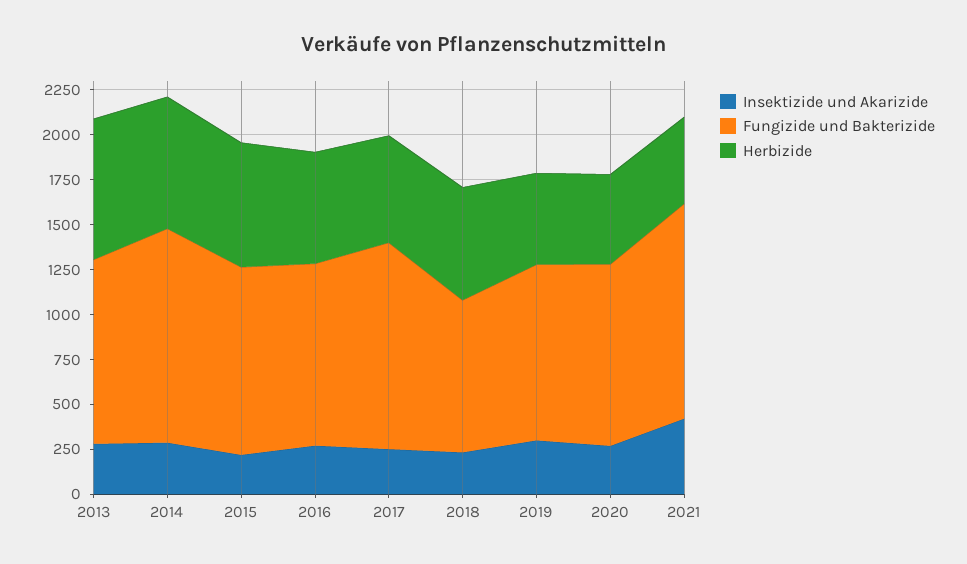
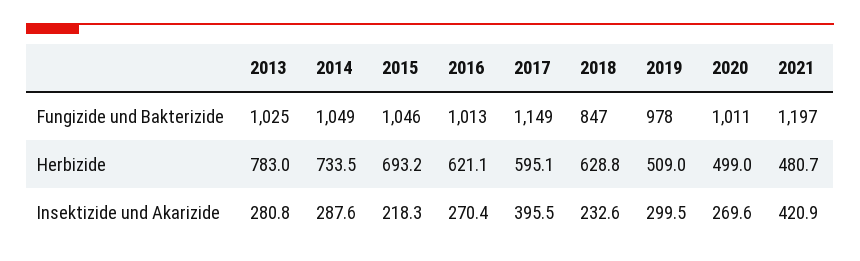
Fungizide und Bakterizide, 2014: 1200 -> 1049
Insektizide und Akarizide, 2017: 250 -> 395.5

